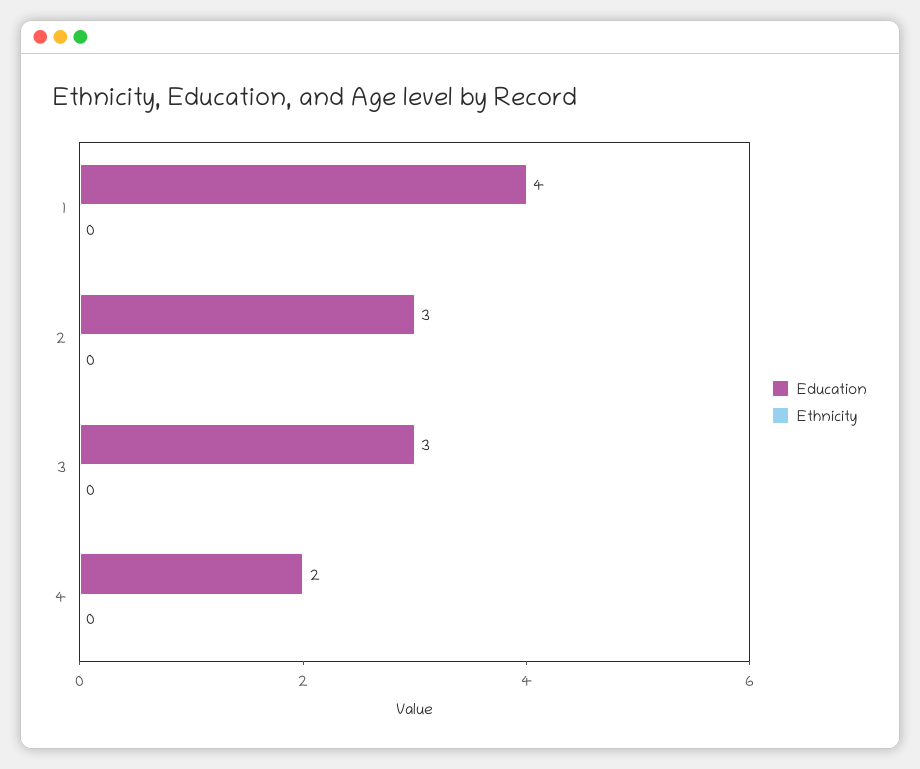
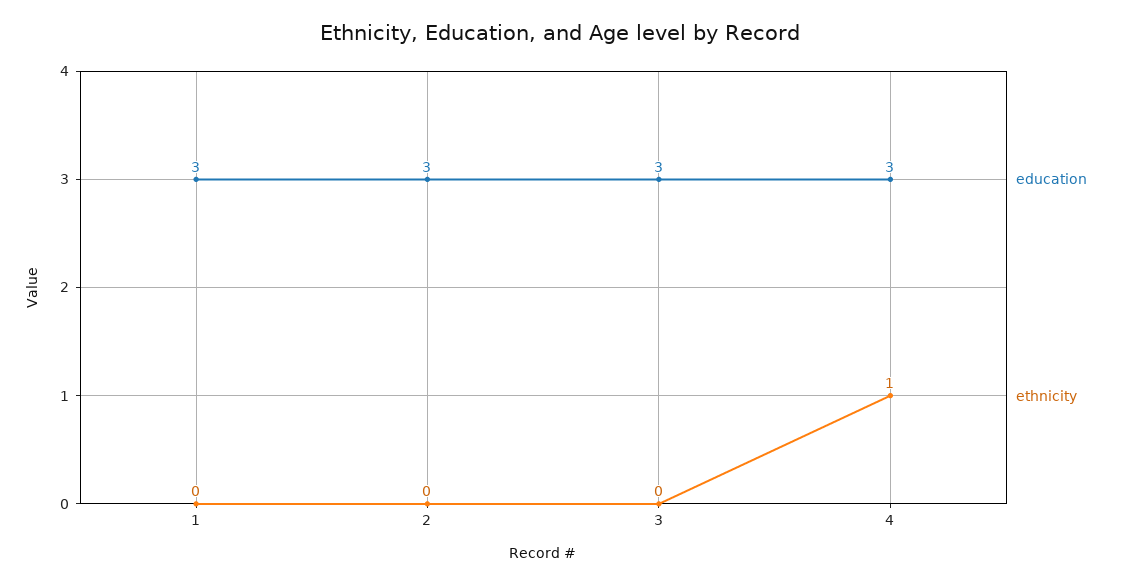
Education, 1: 4 -> 3
Education, 4: 2 -> 3
Ethnicity, 4: 0 -> 1

